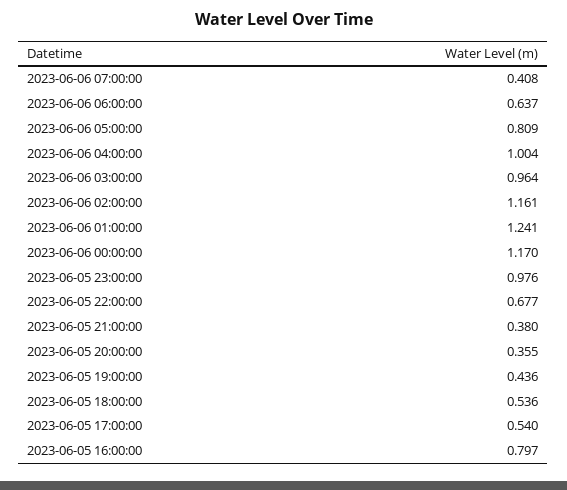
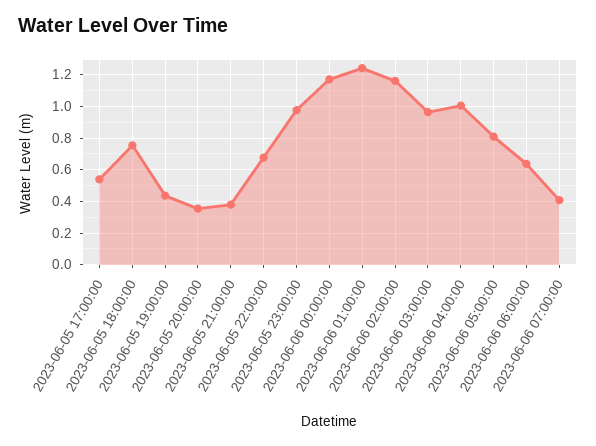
2023-06-05 18:00:00: 0.536 -> 0.75
2023-06-05 16:00:00: 0.797 -> none

